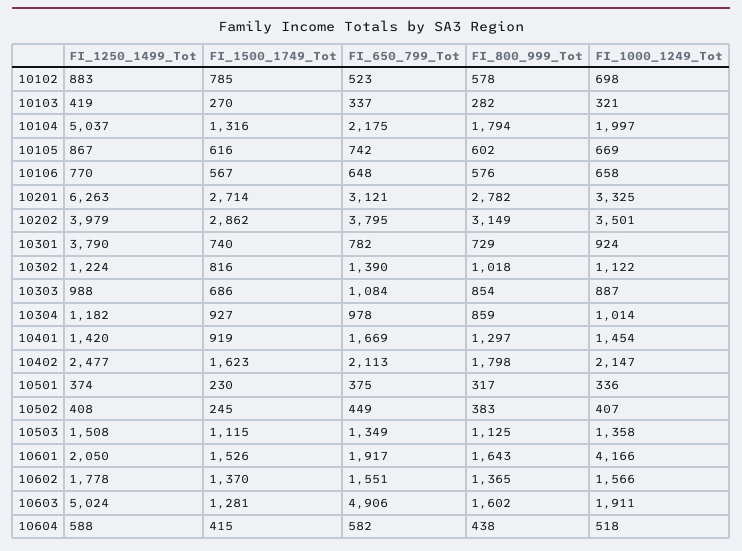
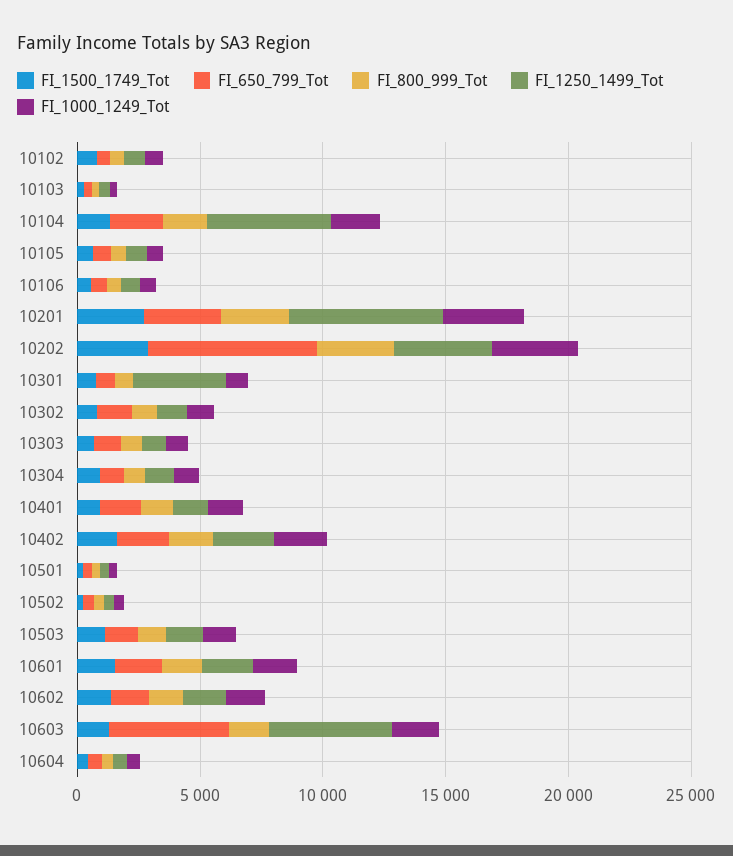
FI_650_799_Tot, 10202: 3795 -> 7000
FI_1000_1249_Tot, 10601: 4166 -> 2000

